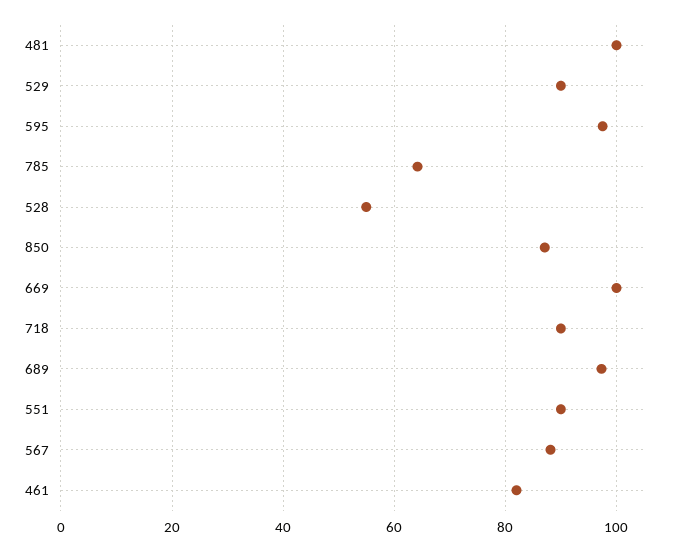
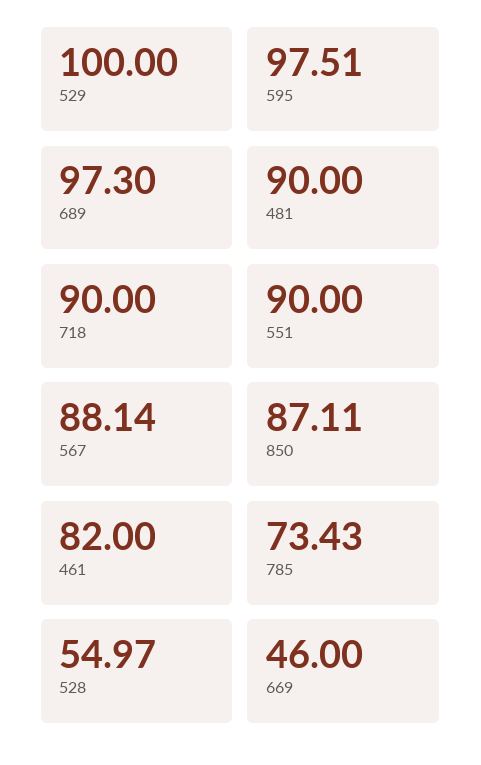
481: 100 -> 90
529: 90 -> 100
785: 64 -> 73.43
669: 100 -> 46

